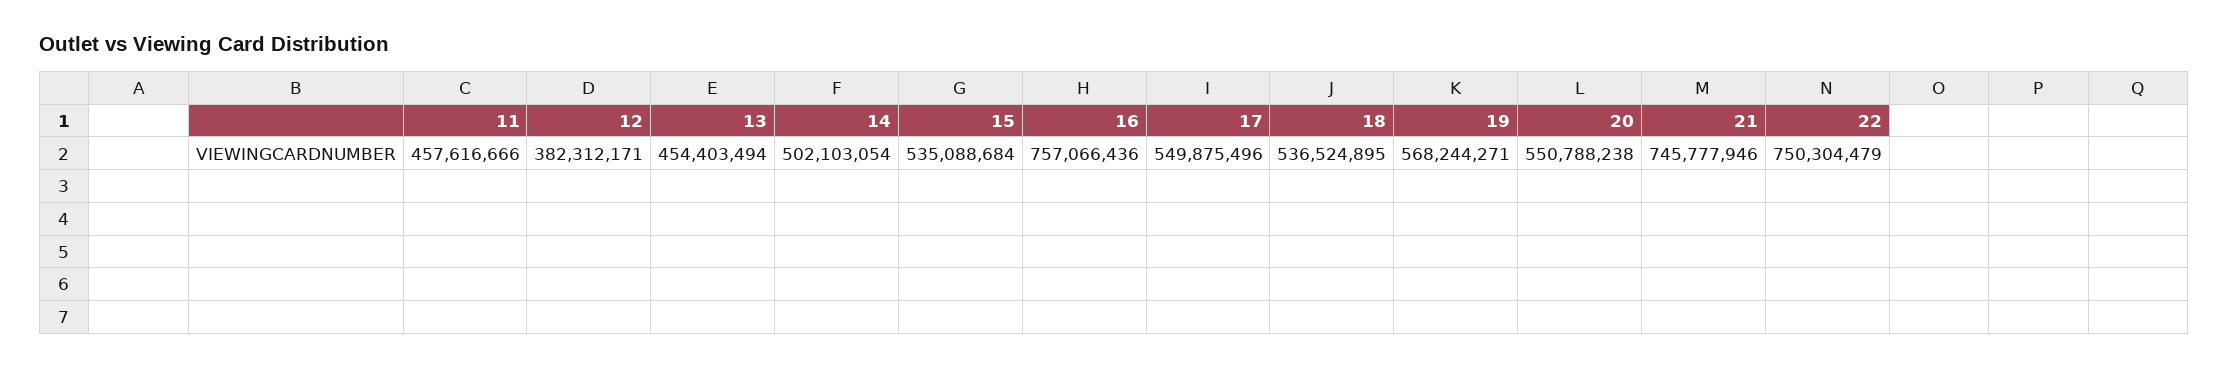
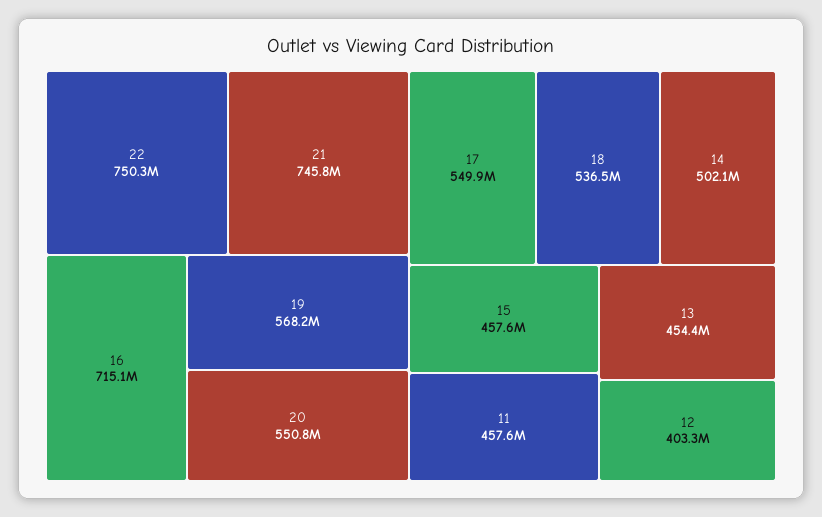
12: 382312171 -> 403300000
15: 535088684 -> 457600000
16: 757066436 -> 715100000

